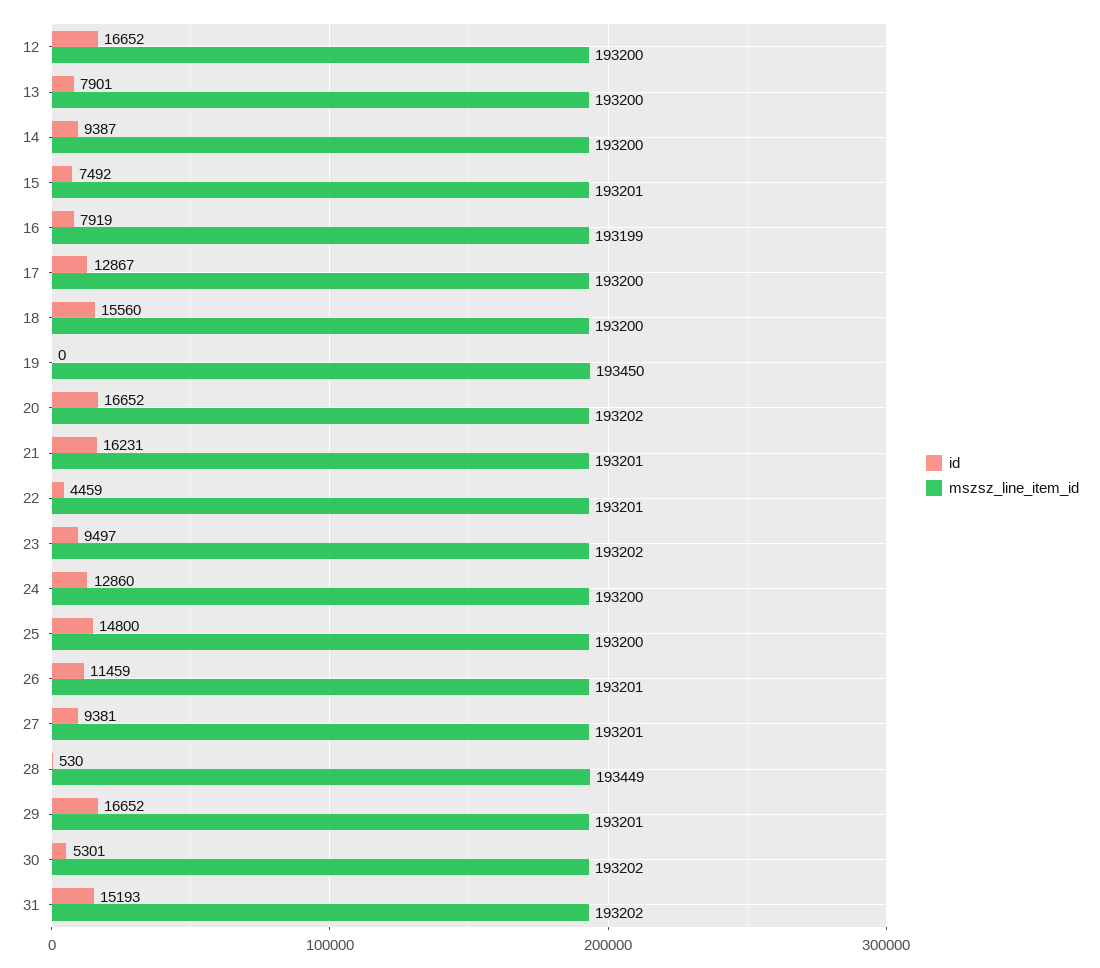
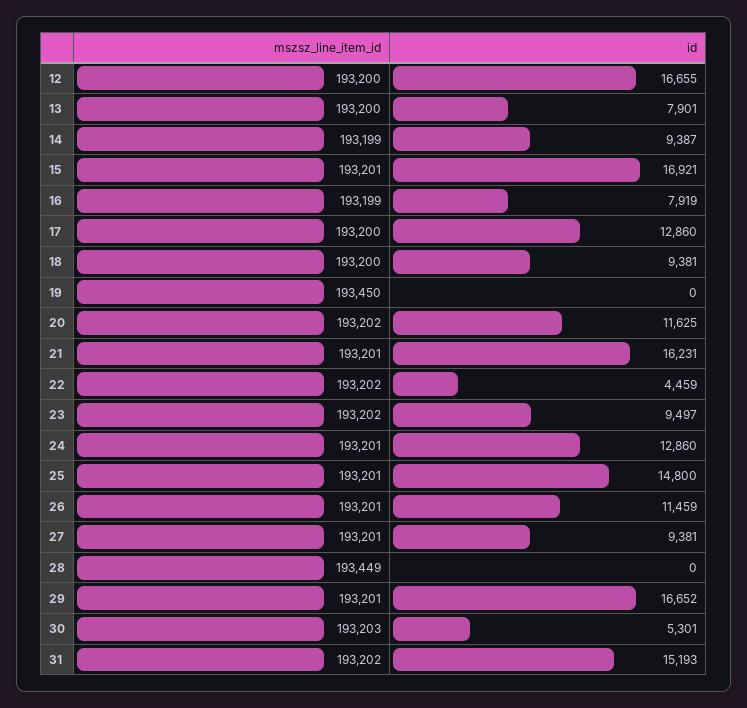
id, 12: 16652 -> 16655
mszsz_line_item_id, 14: 193200 -> 193199
id, 15: 7492 -> 16921
id, 17: 12867 -> 12860
id, 18: 15560 -> 9381
id, 20: 16652 -> 11625
mszsz_line_item_id, 22: 193201 -> 193202
mszsz_line_item_id, 24: 193200 -> 193201
mszsz_line_item_id, 25: 193200 -> 193201
id, 28: 530 -> 0
mszsz_line_item_id, 30: 193202 -> 193203

